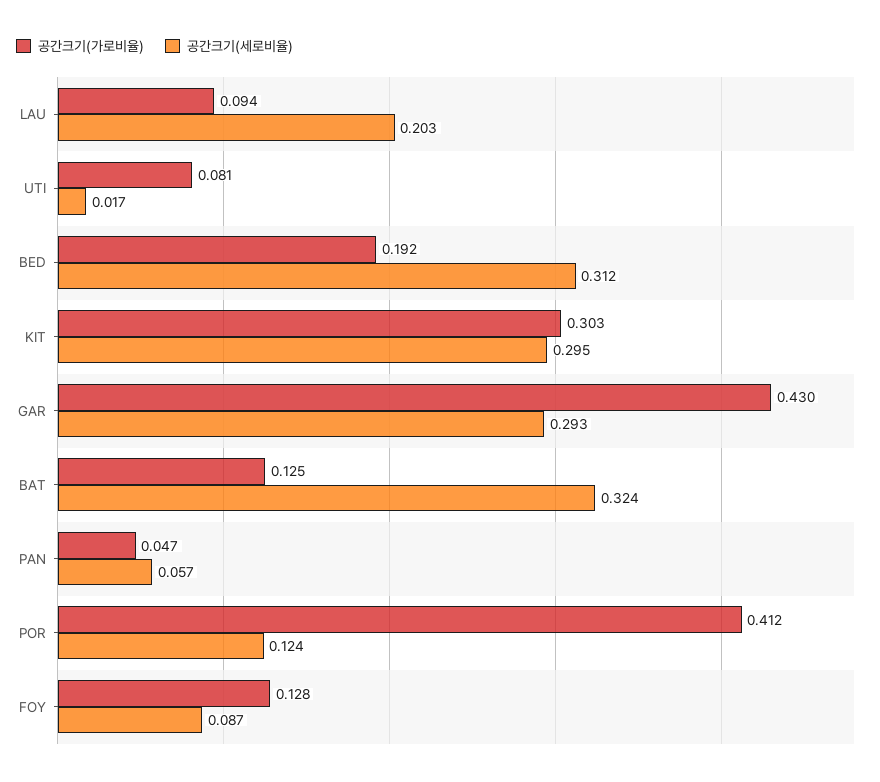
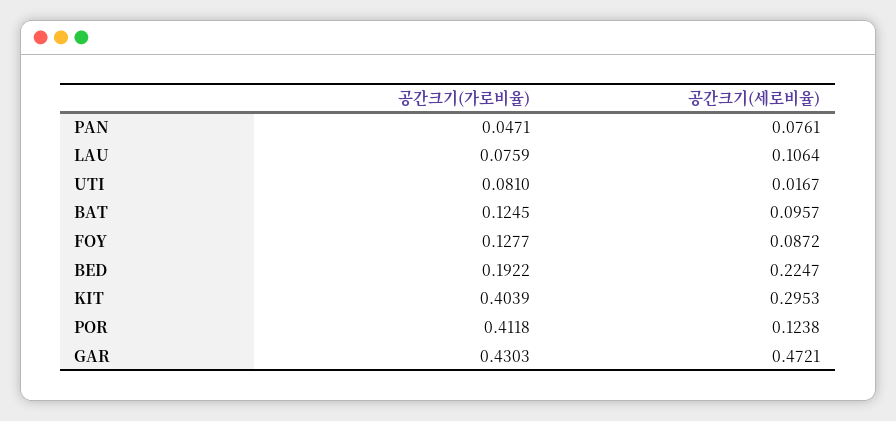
공간크기(가로비율), LAU: 0.094 -> 0.0759
공간크기(세로비율), LAU: 0.203 -> 0.1064
공간크기(세로비율), BED: 0.312 -> 0.2247
공간크기(가로비율), KIT: 0.303 -> 0.4039
공간크기(세로비율), GAR: 0.293 -> 0.4721
공간크기(세로비율), BAT: 0.324 -> 0.0957
공간크기(세로비율), PAN: 0.057 -> 0.0761

